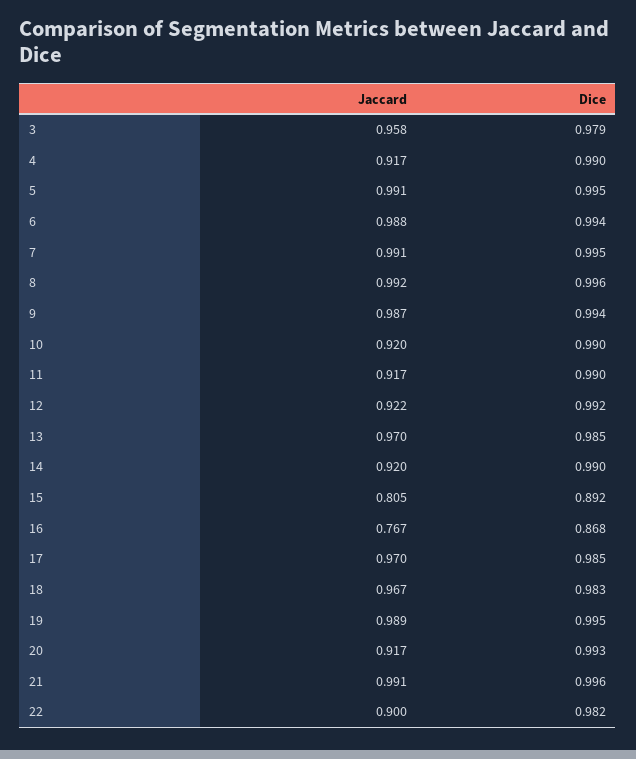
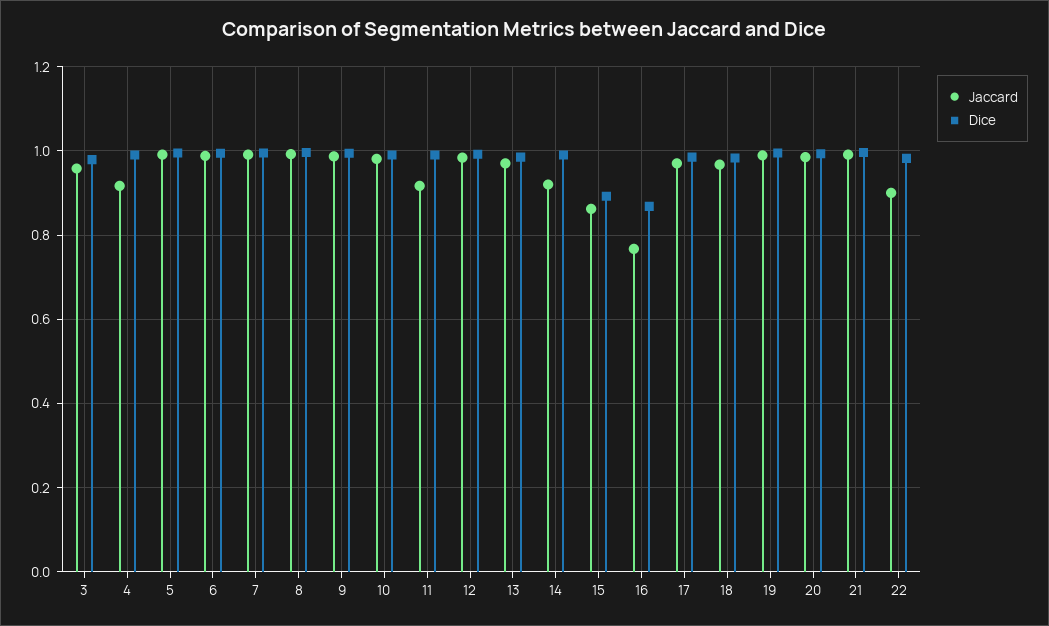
Jaccard, 10: 0.92 -> 0.98
Jaccard, 12: 0.922 -> 0.98
Jaccard, 15: 0.805 -> 0.86
Jaccard, 20: 0.917 -> 0.98

